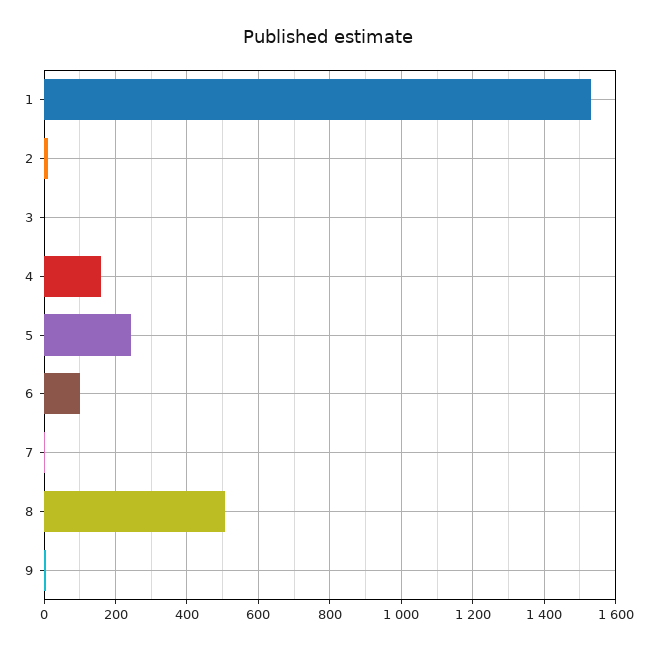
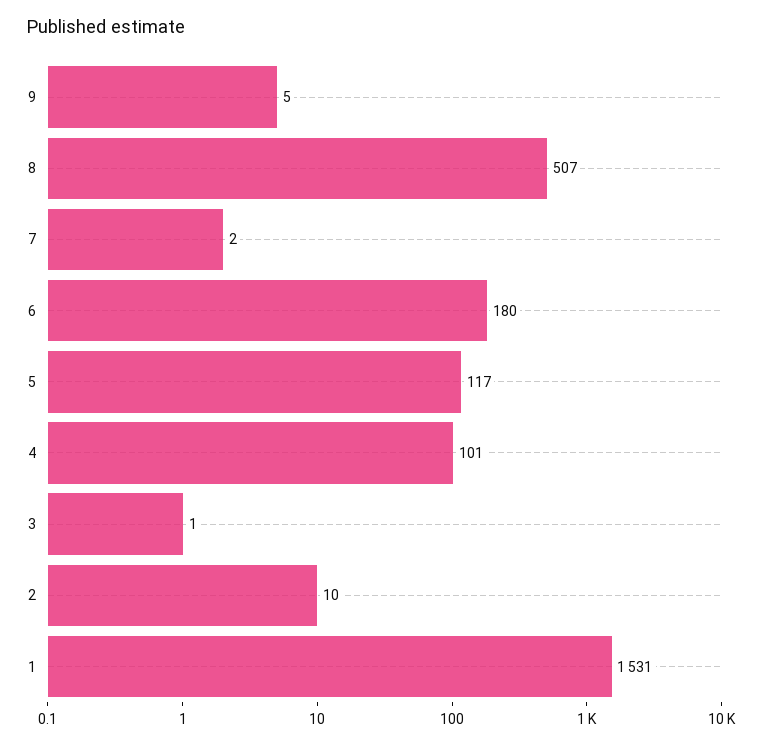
4: 160 -> 101
5: 240 -> 117
6: 100 -> 180

